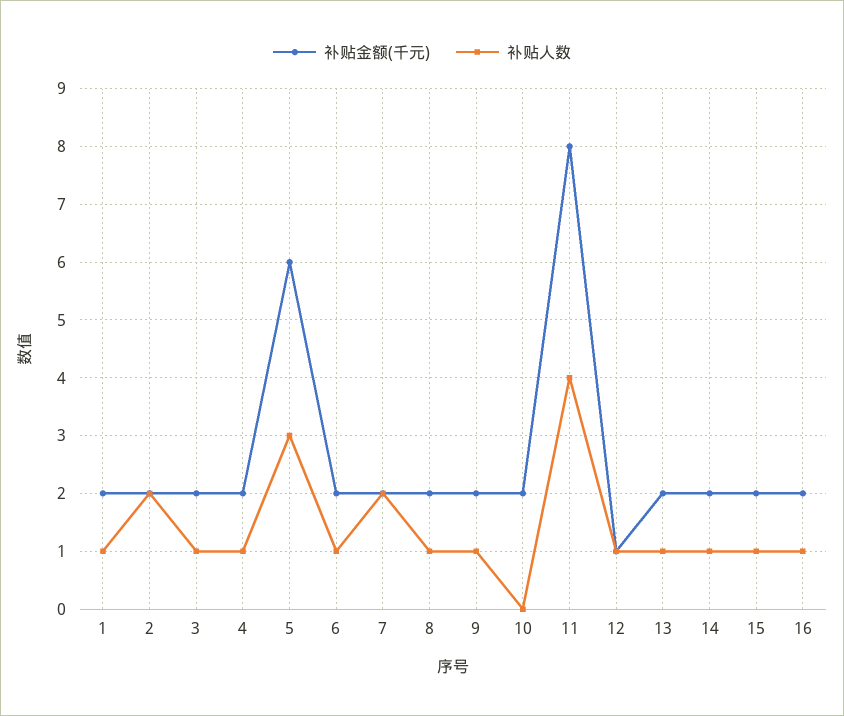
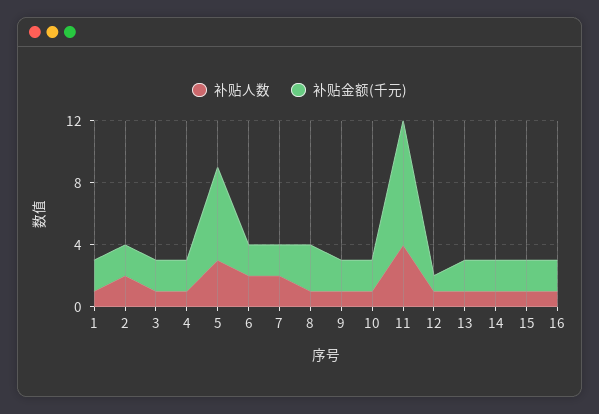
补贴人数, 6: 1 -> 2
补贴金额(千元), 8: 2 -> 3
补贴人数, 10: 0 -> 1

